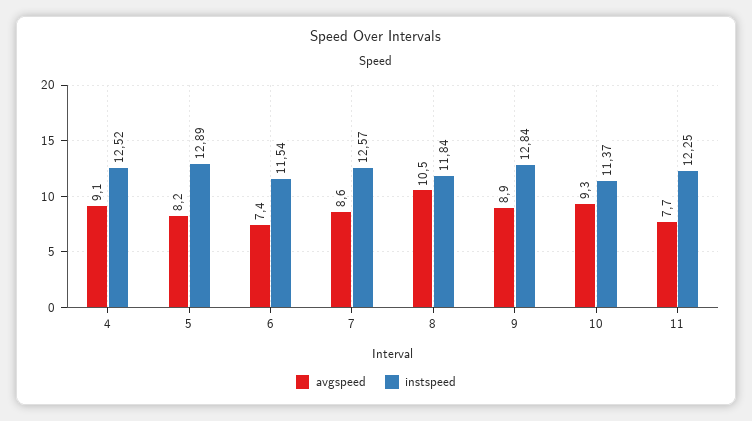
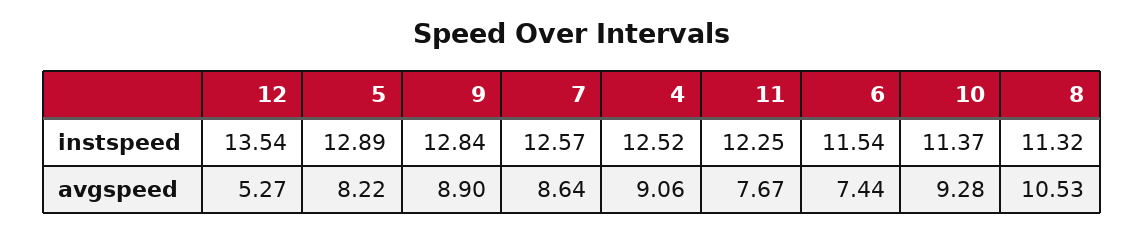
instspeed, 8: 11.84 -> 11.32
instspeed, 12: none -> 13.54
avgspeed, 12: none -> 5.27

